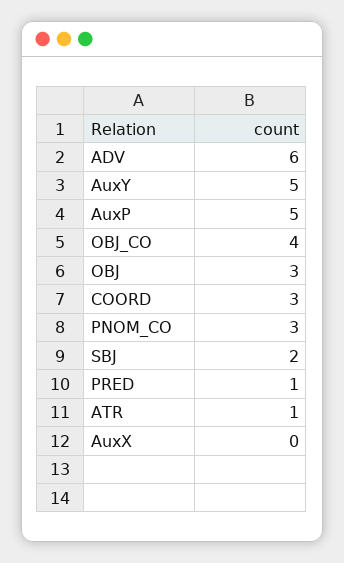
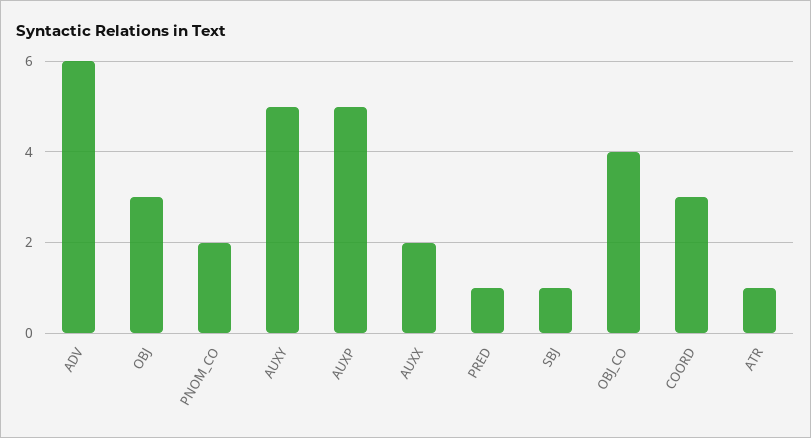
PNOM_CO: 3 -> 2
SBJ: 2 -> 1
AuxX: 0 -> 2

